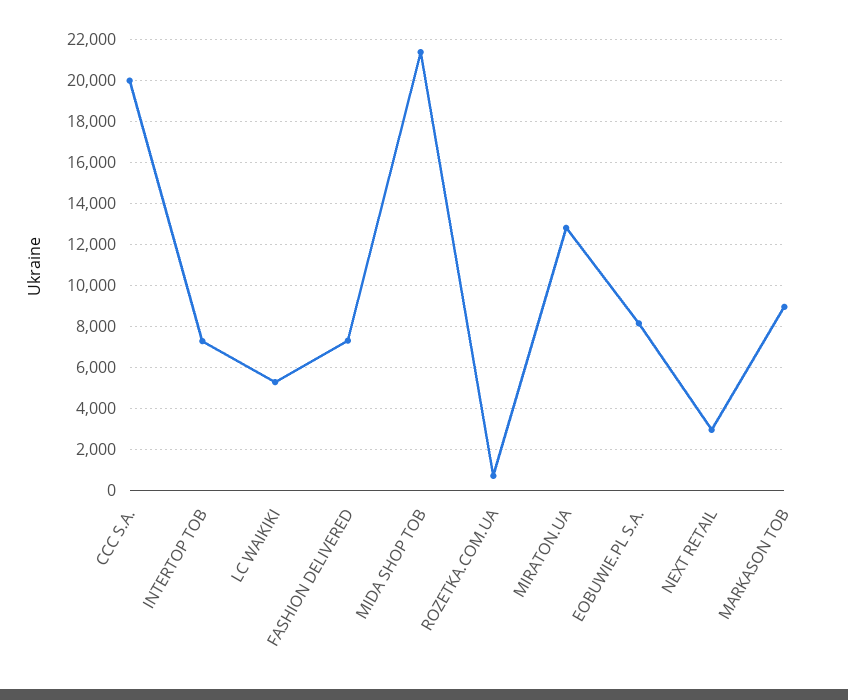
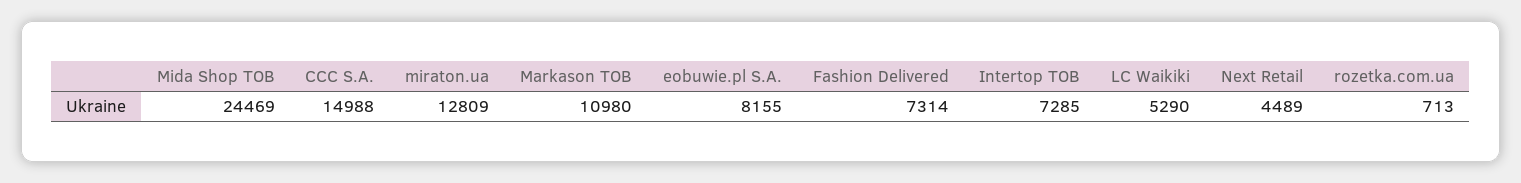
CCC S.A.: 20000 -> 14988
MIDA SHOP TOB: 21500 -> 24469
NEXT RETAIL: 3000 -> 4489
MARKASON TOB: 9000 -> 10980

